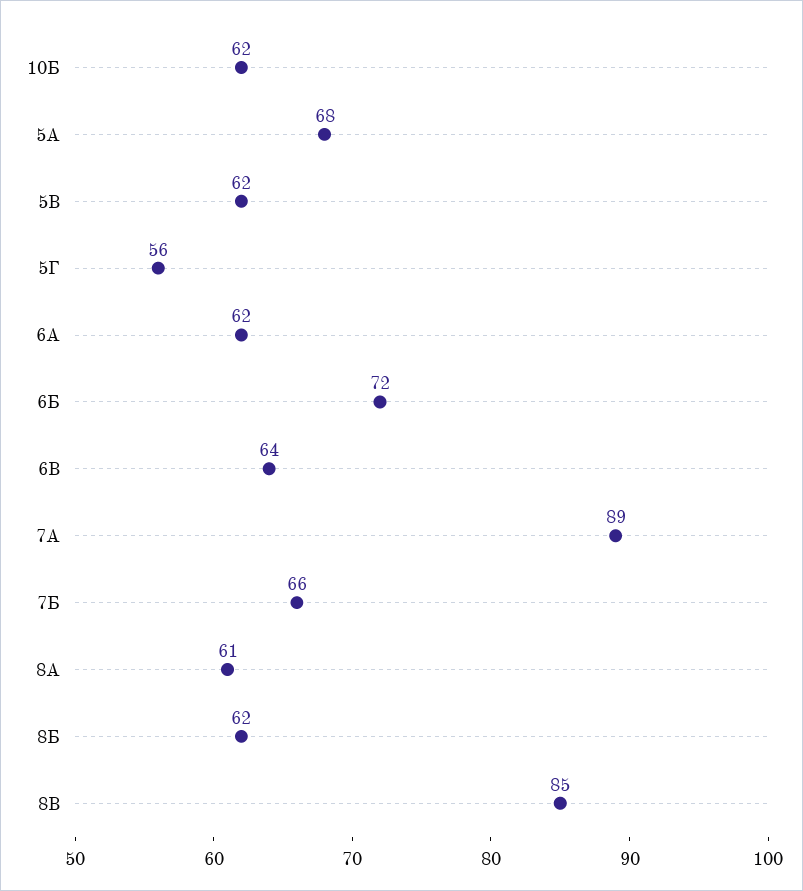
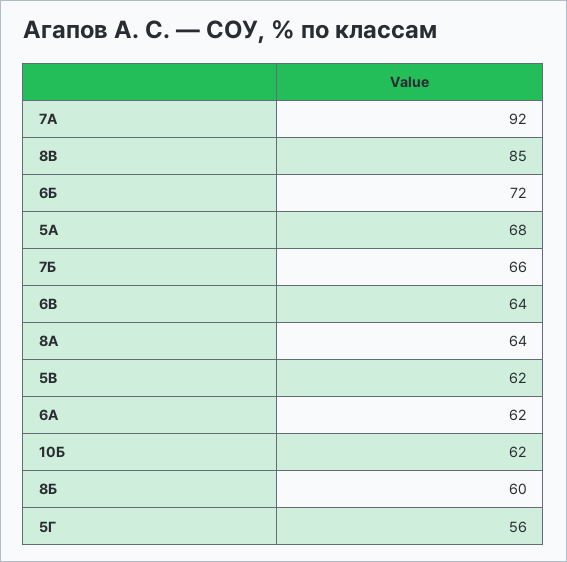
7А: 89 -> 92
8А: 61 -> 64
8Б: 62 -> 60

